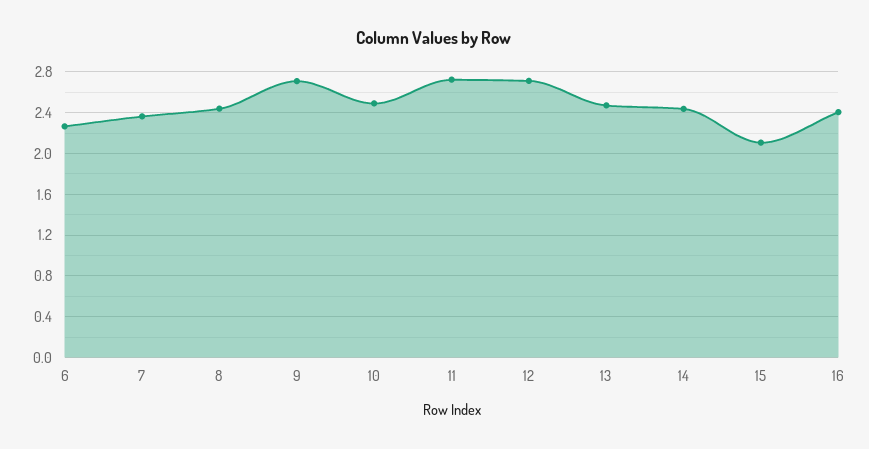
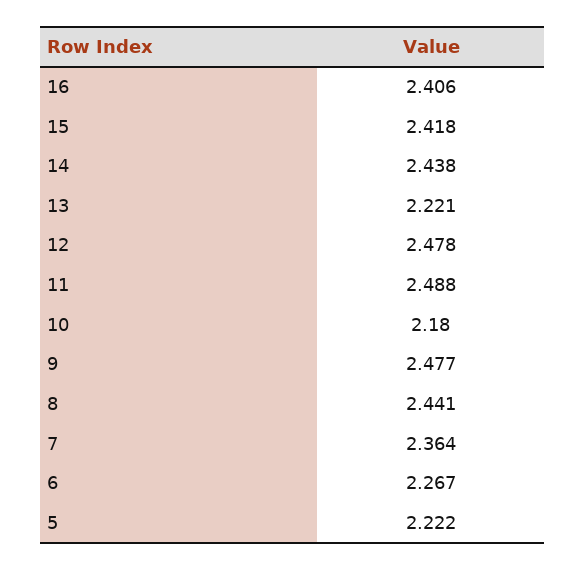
9: 2.7 -> 2.477
10: 2.5 -> 2.18
11: 2.7 -> 2.488
12: 2.7 -> 2.478
13: 2.5 -> 2.221
15: 2.1 -> 2.418
5: none -> 2.222

